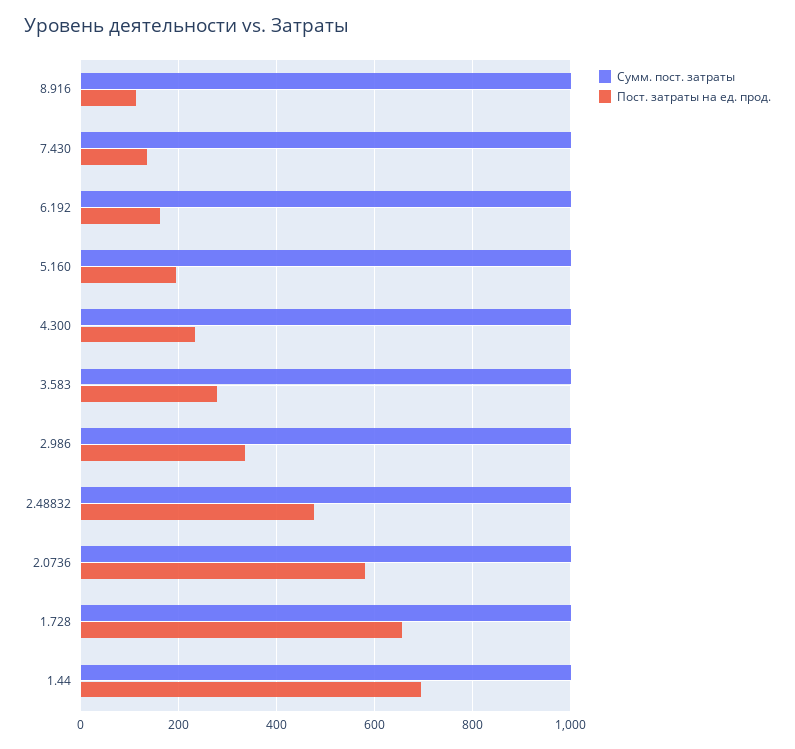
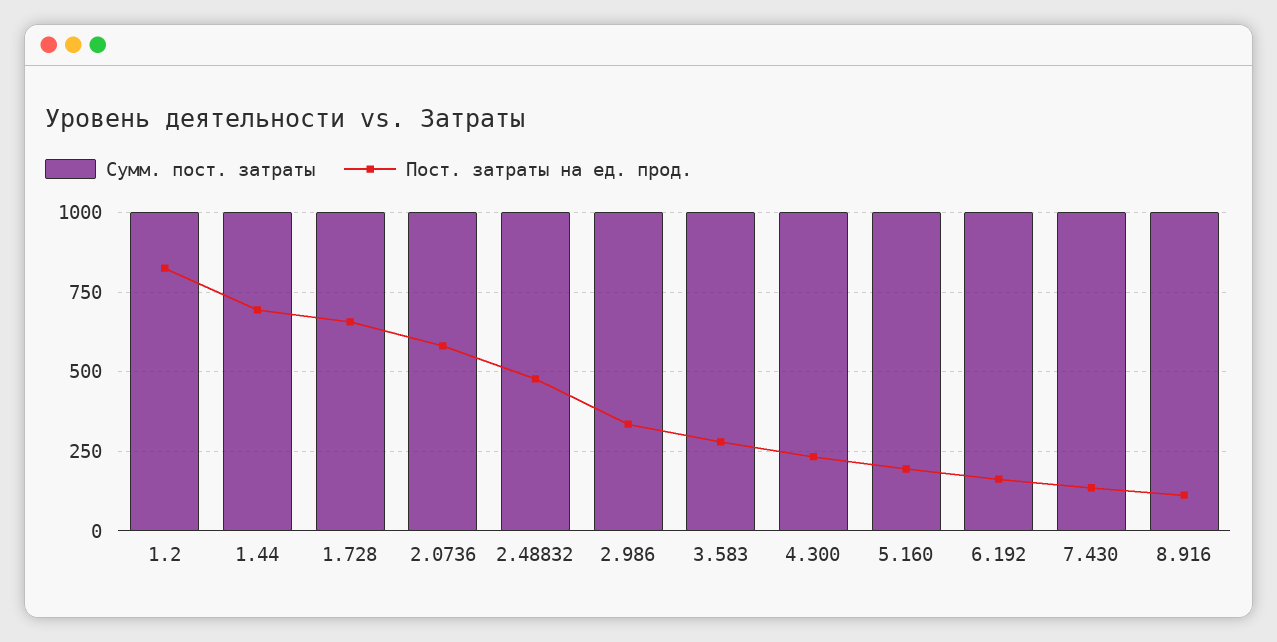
Сумм. пост. затраты, 1.2: none -> 1000
Пост. затраты на ед. прод., 1.2: none -> 825

